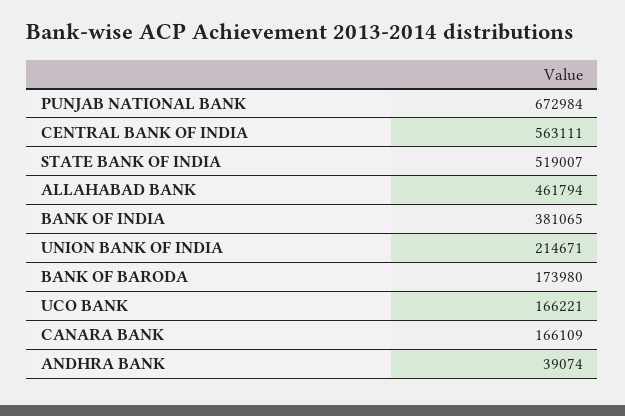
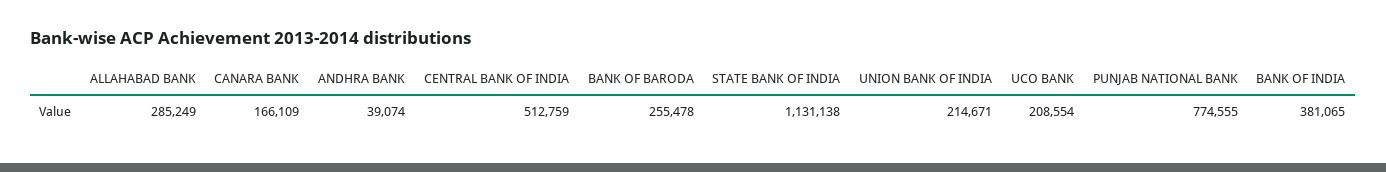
PUNJAB NATIONAL BANK: 672984 -> 774555
CENTRAL BANK OF INDIA: 563111 -> 512759
STATE BANK OF INDIA: 519007 -> 1131138
ALLAHABAD BANK: 461794 -> 285249
BANK OF BARODA: 173980 -> 255478
UCO BANK: 166221 -> 208554

